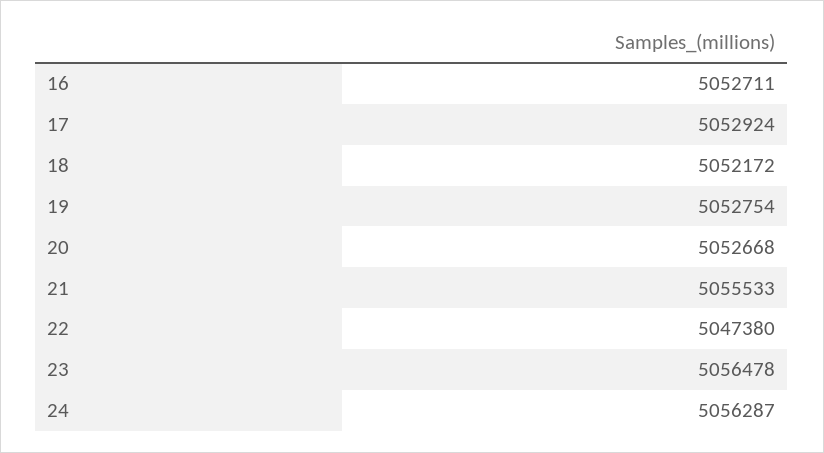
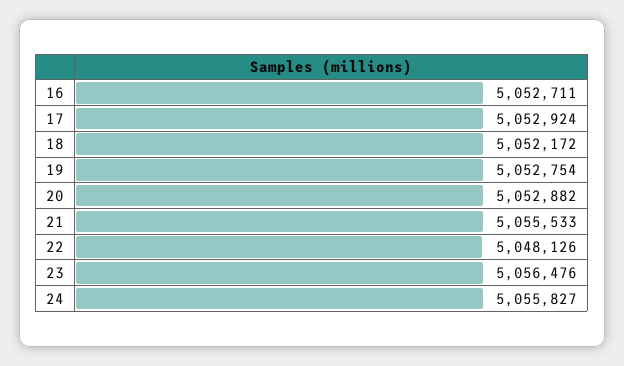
20: 5052668 -> 5052882
22: 5047380 -> 5048126
23: 5056478 -> 5056476
24: 5056287 -> 5055827

